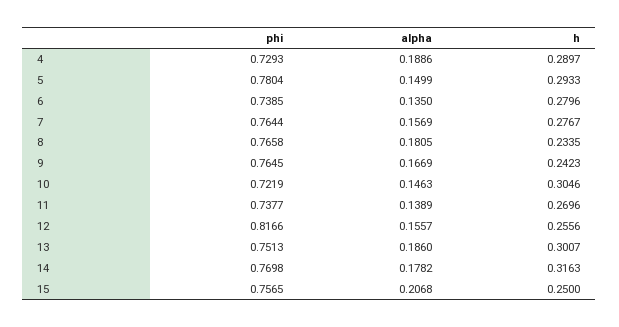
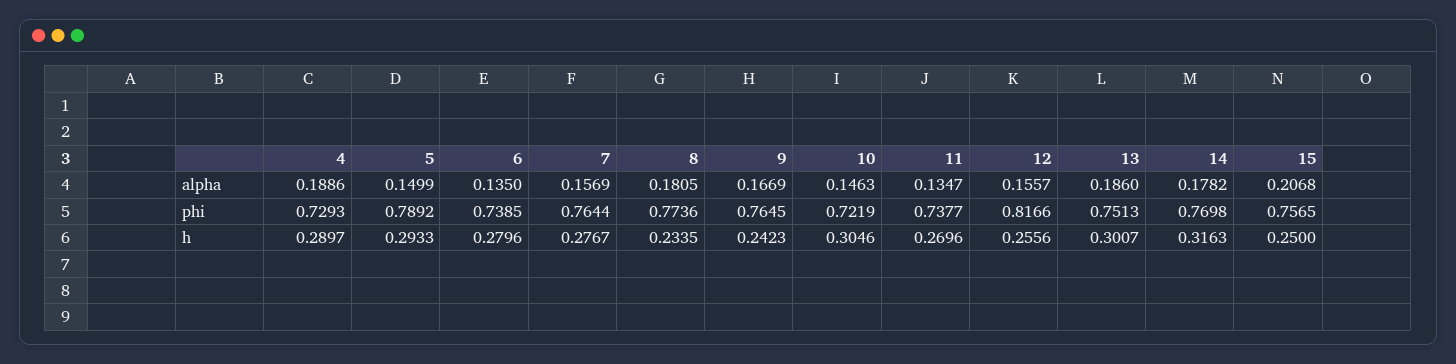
phi, 5: 0.7804 -> 0.7892
phi, 8: 0.7658 -> 0.7736
alpha, 11: 0.1389 -> 0.1347

